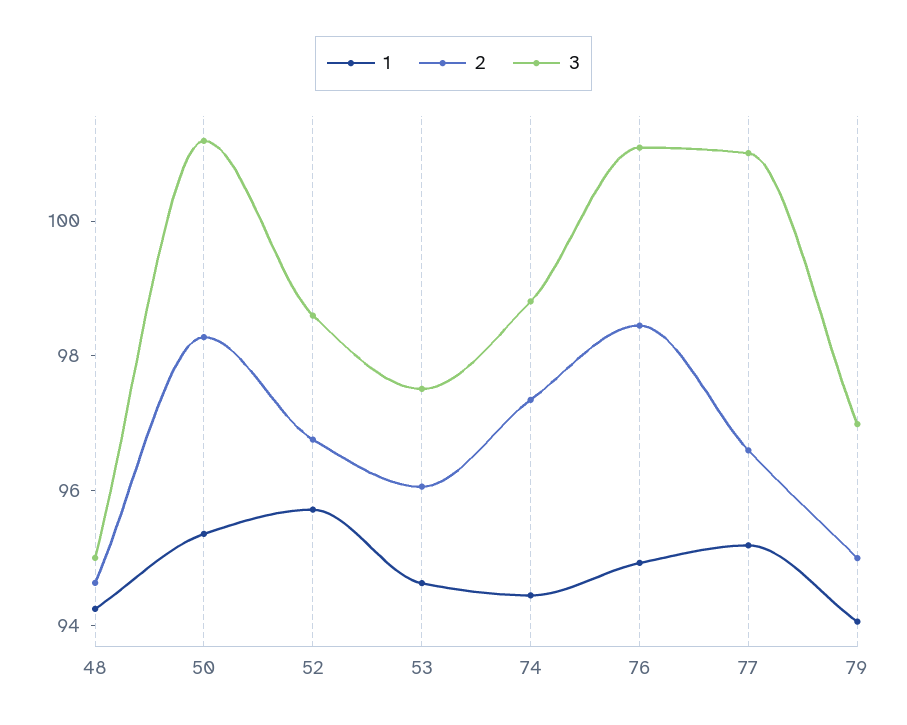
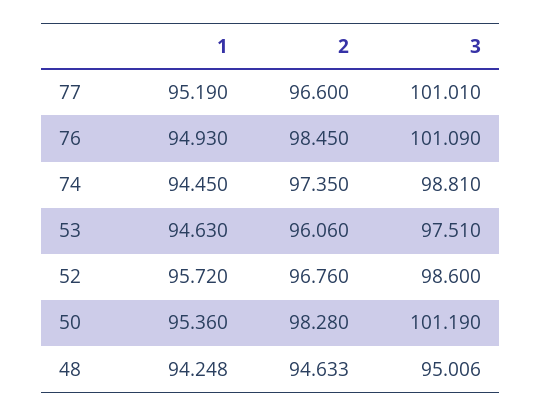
1, 79: 94 -> none
2, 79: 95 -> none
3, 79: 97 -> none

